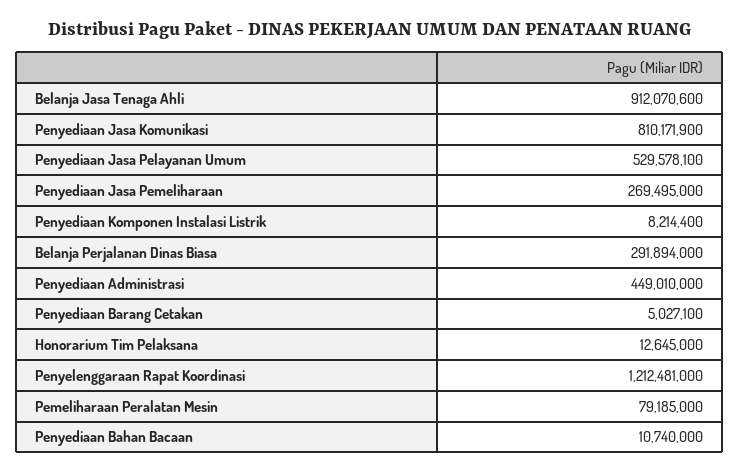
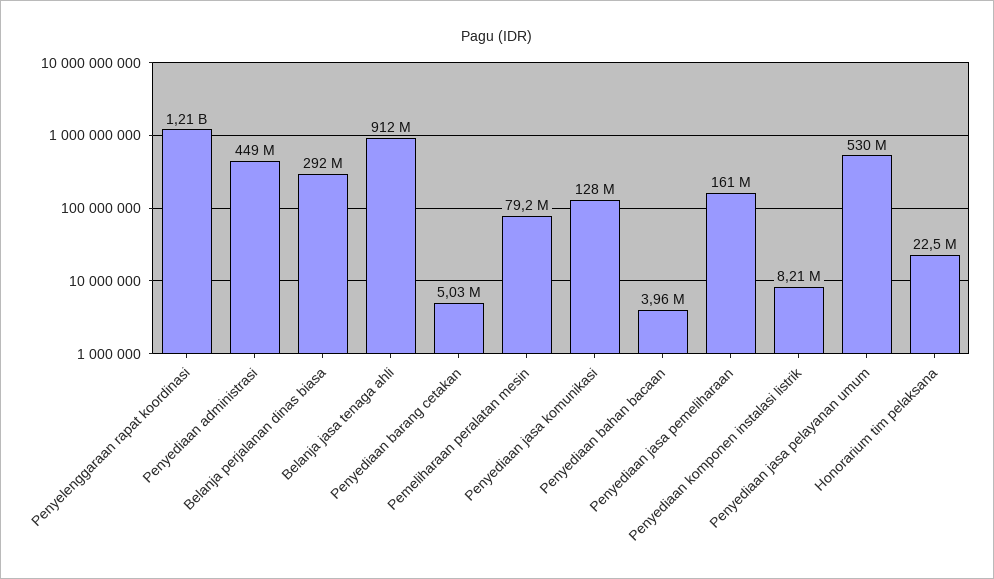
Penyediaan Jasa Komunikasi: 810171900 -> 128000000
Penyediaan Jasa Pemeliharaan: 269495000 -> 161000000
Honorarium Tim Pelaksana: 12645000 -> 22500000
Penyediaan Bahan Bacaan: 10740000 -> 3960000

